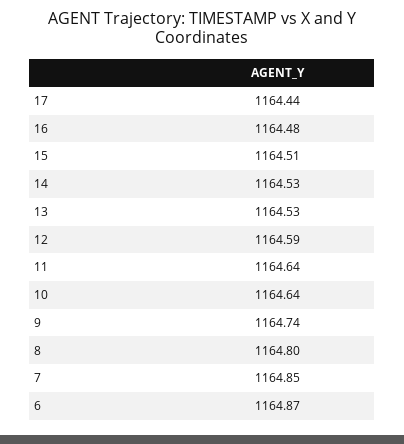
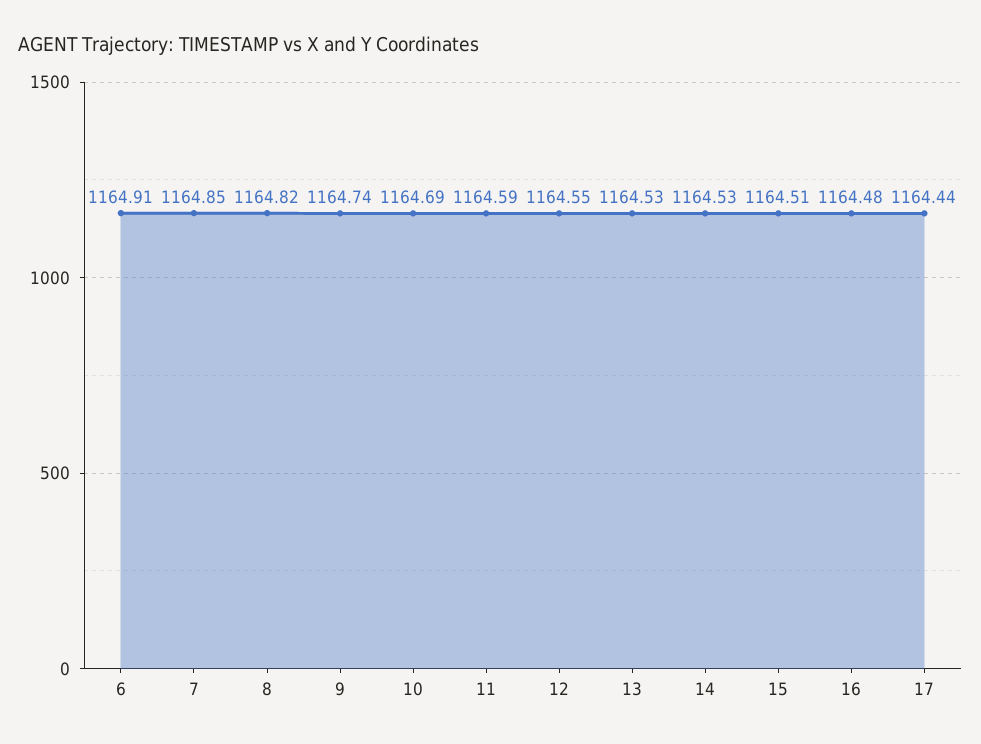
12: 1164.59 -> 1164.55
11: 1164.64 -> 1164.59
10: 1164.64 -> 1164.69
8: 1164.8 -> 1164.82
6: 1164.87 -> 1164.91

